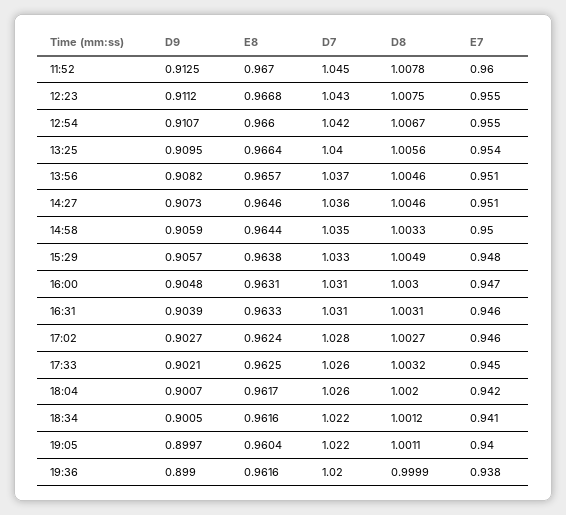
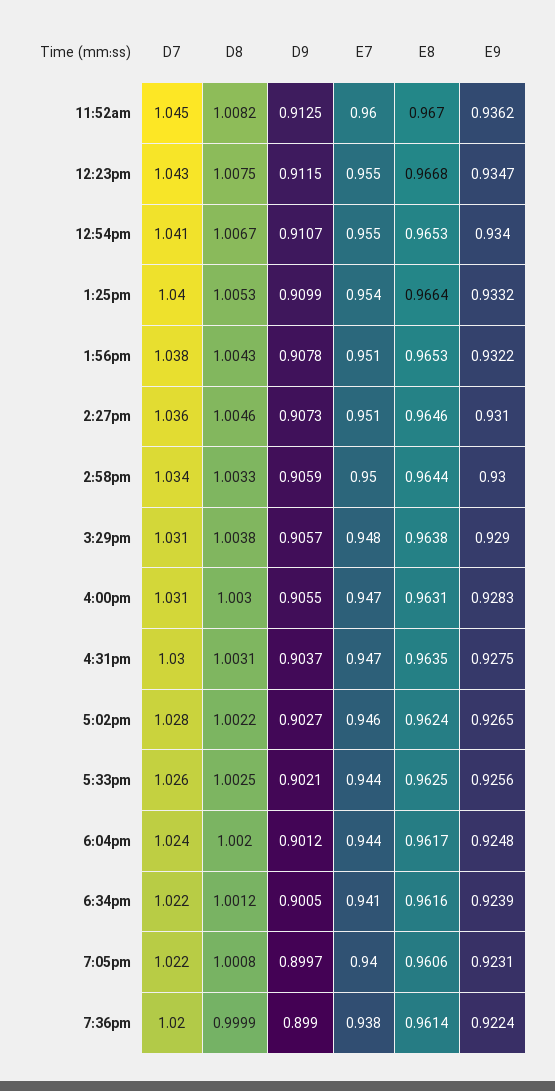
D8, 11:52: 1.0078 -> 1.0082
D9, 12:23: 0.9112 -> 0.9115
E8, 12:54: 0.966 -> 0.9653
D7, 12:54: 1.042 -> 1.041
D9, 13:25: 0.9095 -> 0.9099
D8, 13:25: 1.0056 -> 1.0053
D9, 13:56: 0.9082 -> 0.9078
E8, 13:56: 0.9657 -> 0.9653
D7, 13:56: 1.037 -> 1.038
D8, 13:56: 1.0046 -> 1.0043
D7, 14:58: 1.035 -> 1.034
D7, 15:29: 1.033 -> 1.031
D8, 15:29: 1.0049 -> 1.0038
D9, 16:00: 0.9048 -> 0.9055
D9, 16:31: 0.9039 -> 0.9037
E8, 16:31: 0.9633 -> 0.9635
D7, 16:31: 1.031 -> 1.03
E7, 16:31: 0.946 -> 0.947
D8, 17:02: 1.0027 -> 1.0022
D8, 17:33: 1.0032 -> 1.0025
E7, 17:33: 0.945 -> 0.944
D9, 18:04: 0.9007 -> 0.9012
D7, 18:04: 1.026 -> 1.024
E7, 18:04: 0.942 -> 0.944
E8, 19:05: 0.9604 -> 0.9606
D8, 19:05: 1.0011 -> 1.0008
E8, 19:36: 0.9616 -> 0.9614
E9, 11:52: none -> 0.9362
E9, 12:23: none -> 0.9347
E9, 12:54: none -> 0.934
E9, 13:25: none -> 0.9332
E9, 13:56: none -> 0.9322
E9, 14:27: none -> 0.931
E9, 14:58: none -> 0.93
E9, 15:29: none -> 0.929
E9, 16:00: none -> 0.9283
E9, 16:31: none -> 0.9275
E9, 17:02: none -> 0.9265
E9, 17:33: none -> 0.9256
E9, 18:04: none -> 0.9248
E9, 18:34: none -> 0.9239
E9, 19:05: none -> 0.9231
E9, 19:36: none -> 0.9224

